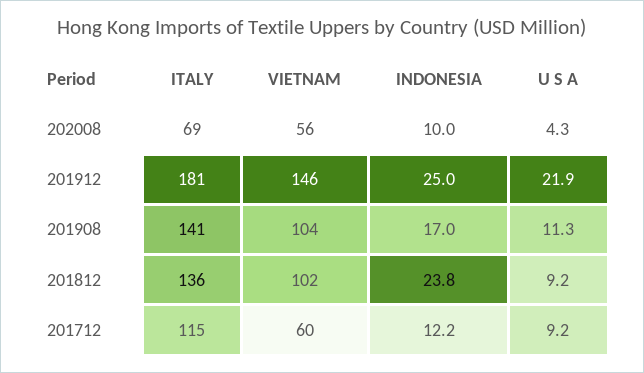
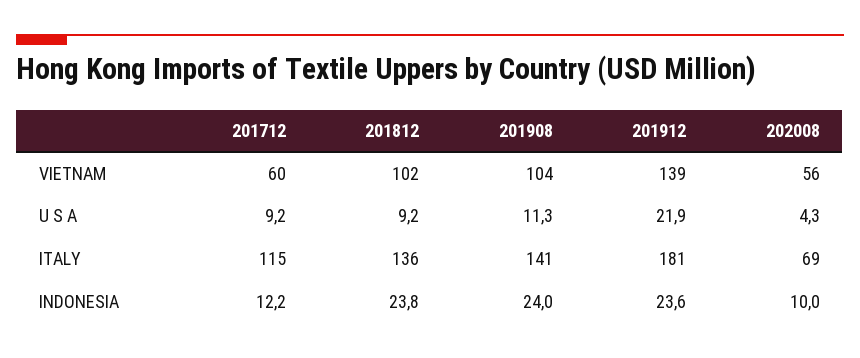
VIETNAM, 201912: 146 -> 139
INDONESIA, 201912: 25 -> 23.6
INDONESIA, 201908: 17 -> 24

